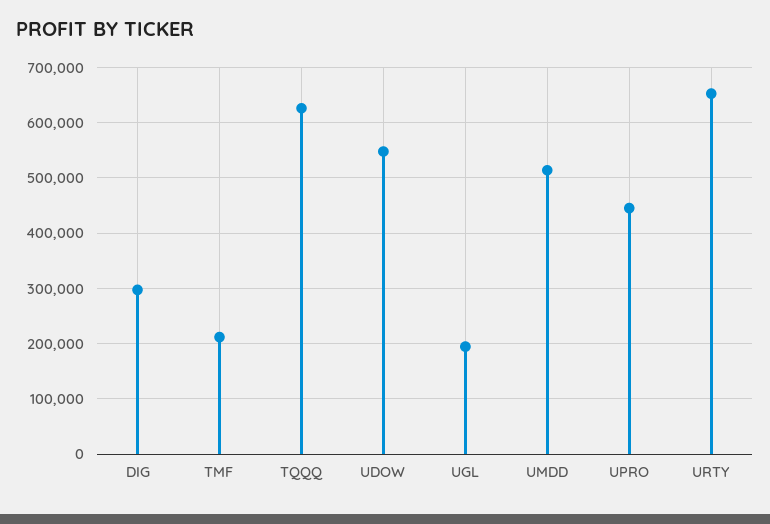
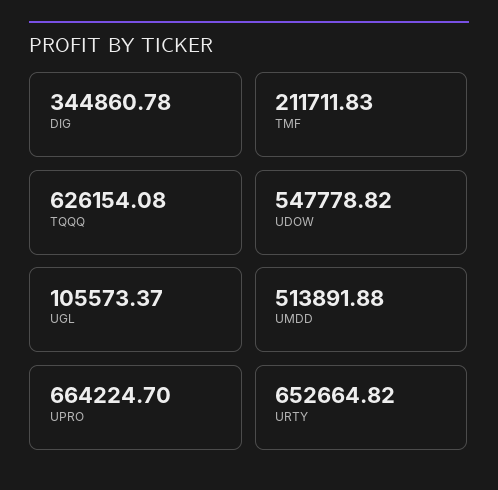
DIG: 300000 -> 344860.78
UGL: 200000 -> 105573.37
UPRO: 440000 -> 664224.7

